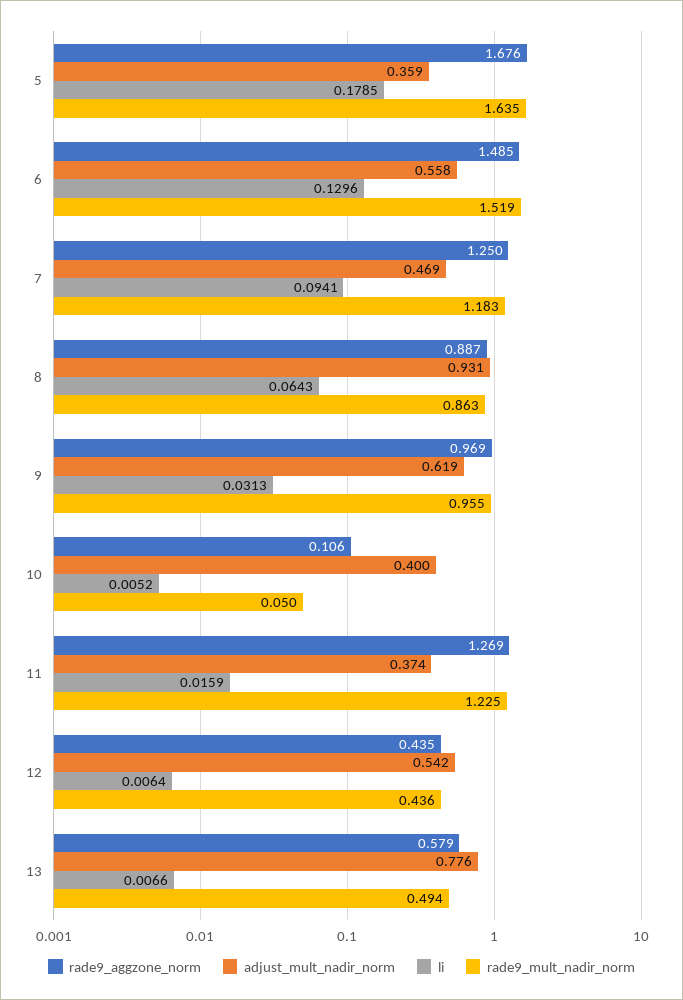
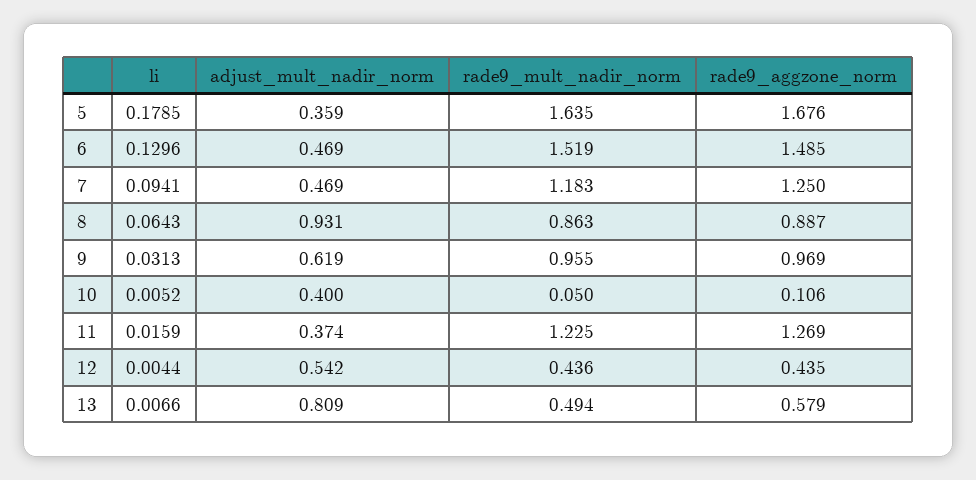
adjust_mult_nadir_norm, 6: 0.558 -> 0.469
li, 12: 0.0064 -> 0.0044
adjust_mult_nadir_norm, 13: 0.776 -> 0.809

